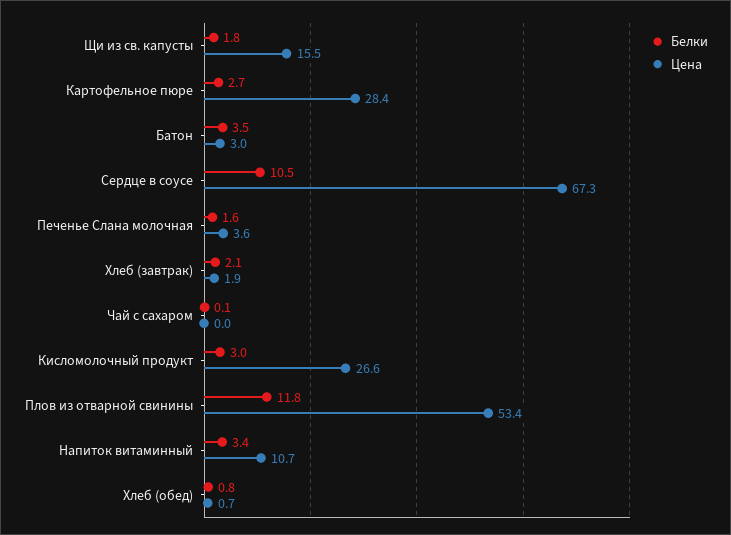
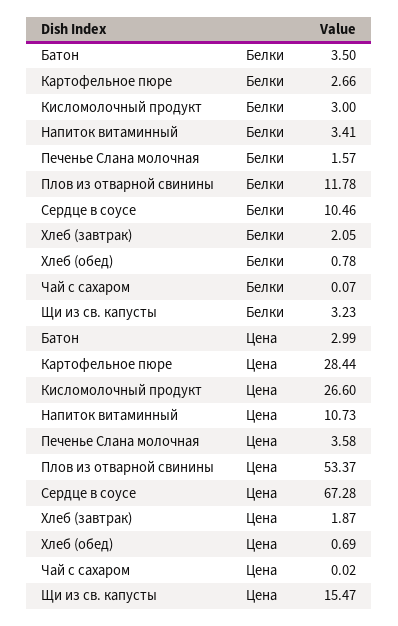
Белки, Щи из св. капусты: 1.8 -> 3.23

